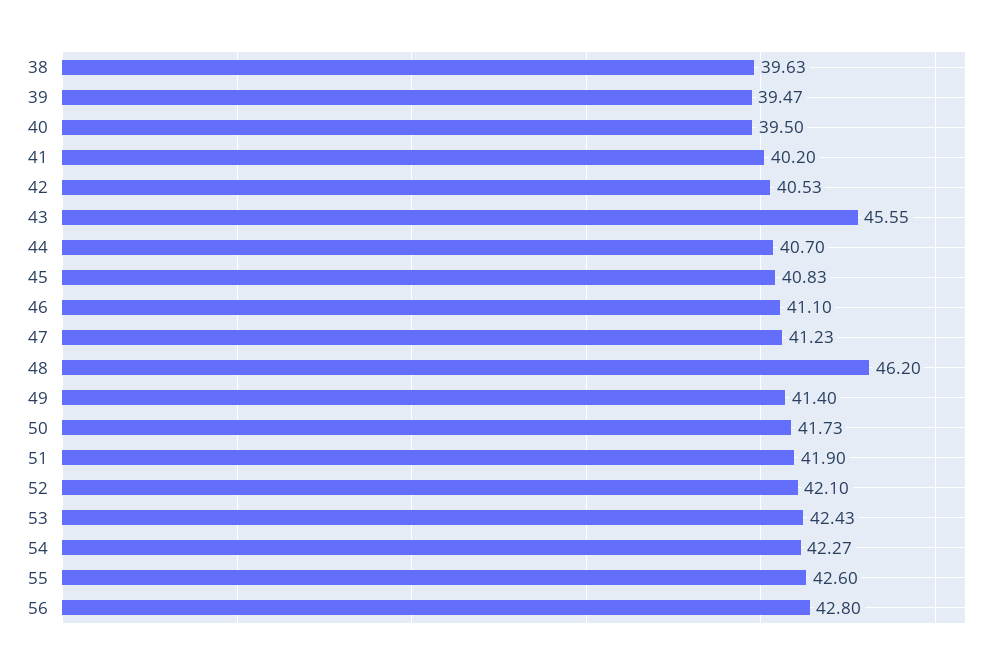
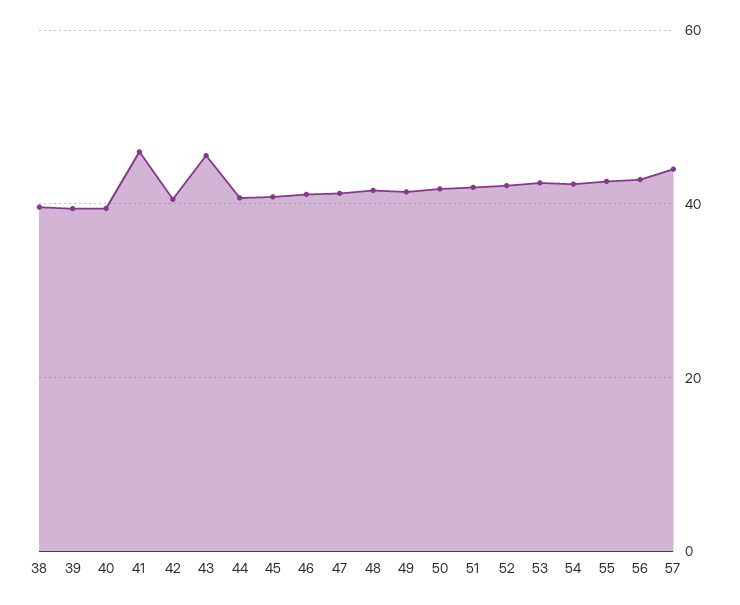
41: 40.2 -> 46
48: 46.2 -> 42
57: none -> 44

